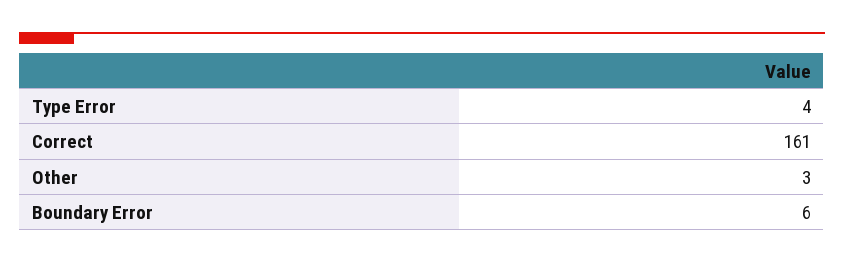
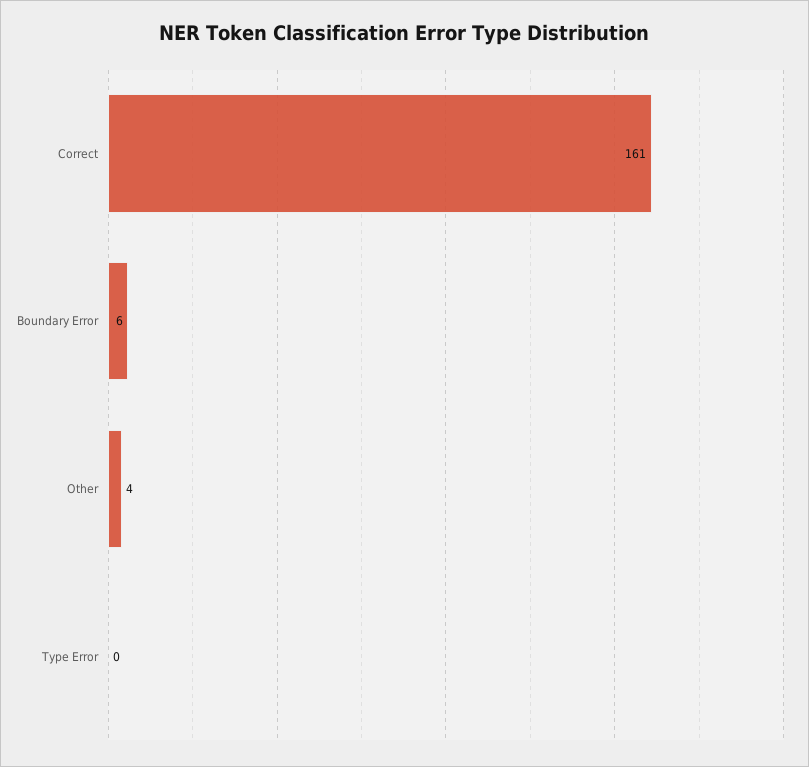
Type Error: 4 -> 0
Other: 3 -> 4

